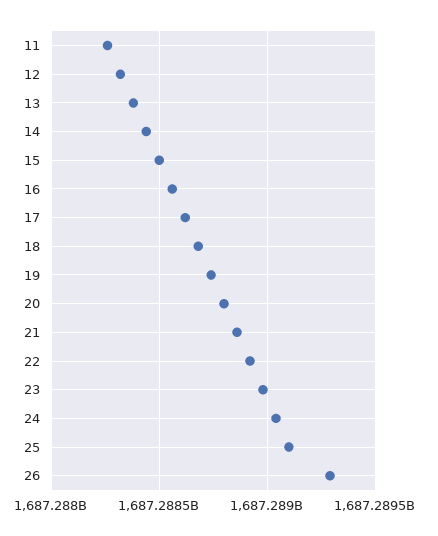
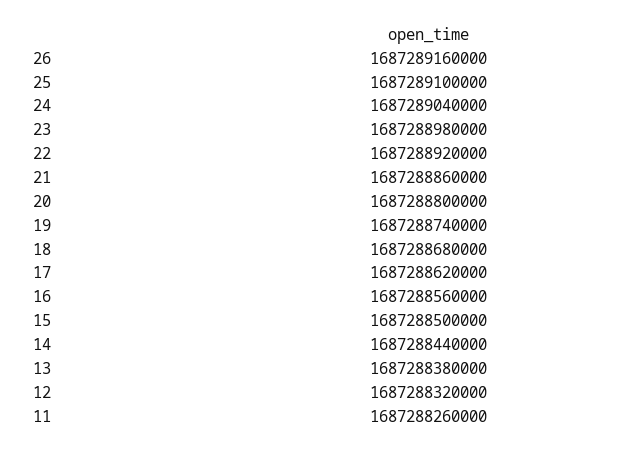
26: 1687289300000 -> 1687289160000

